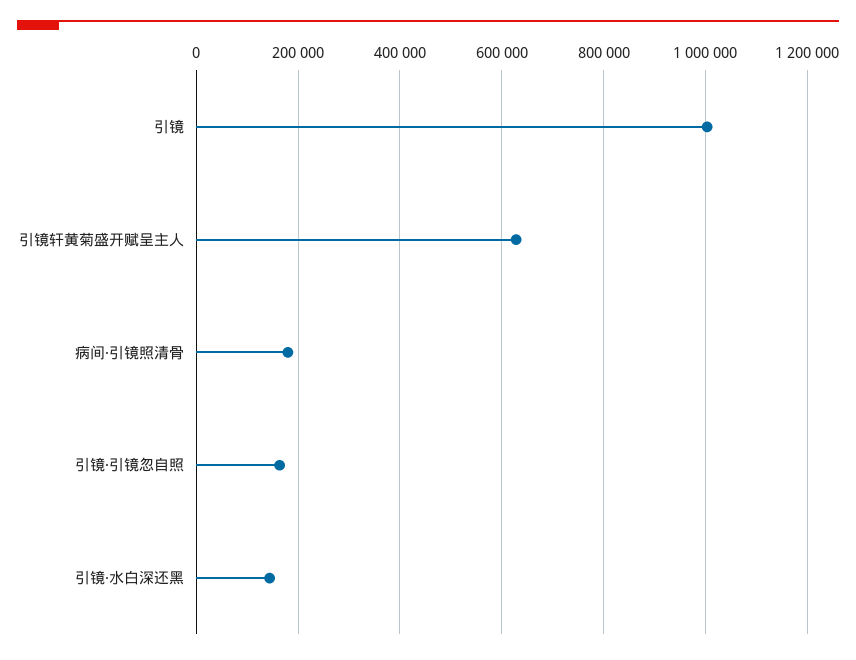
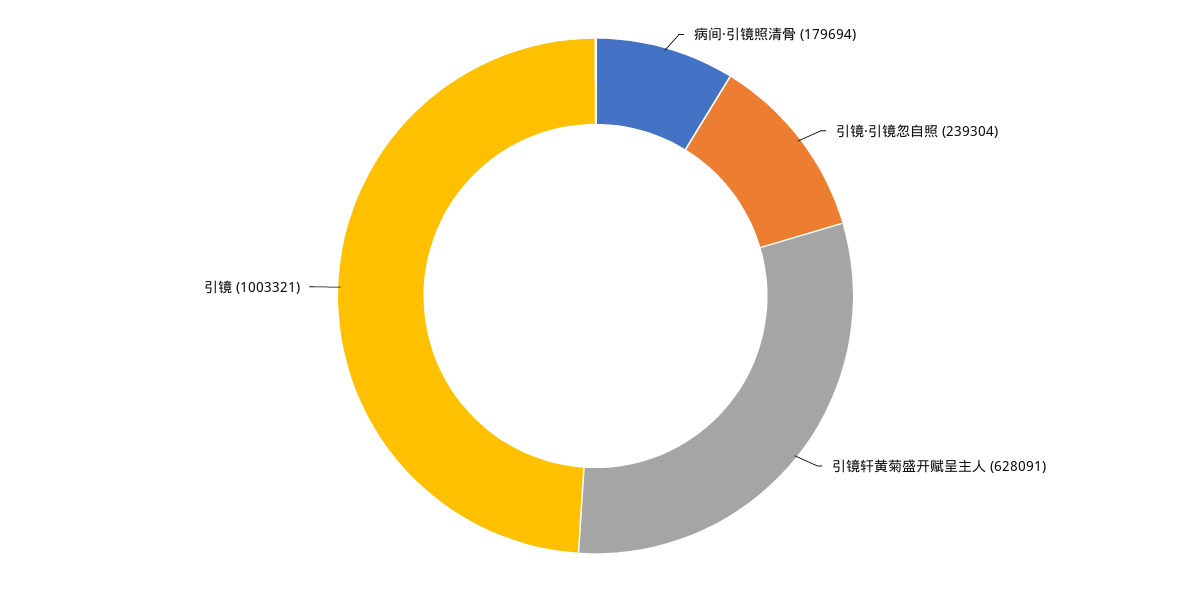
引镜·引镜忽自照: 160000 -> 239304
引镜·水白深还黑: 140000 -> none

